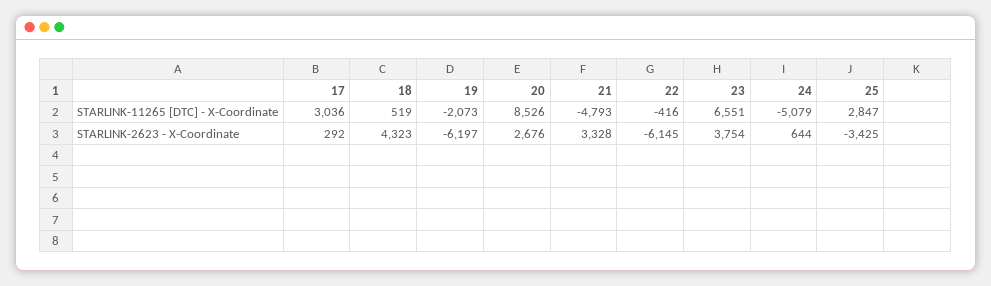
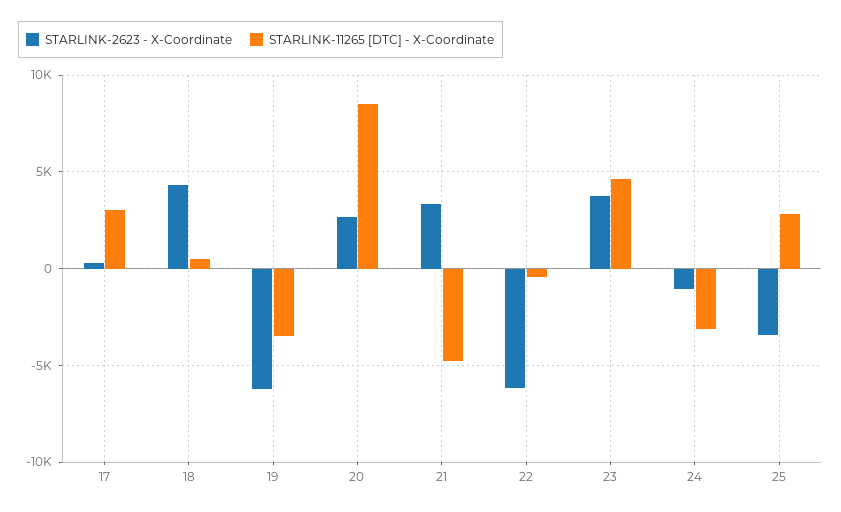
STARLINK-11265 [DTC] - X-Coordinate, 19: -2073 -> -3500
STARLINK-11265 [DTC] - X-Coordinate, 23: 6551 -> 4500
STARLINK-11265 [DTC] - X-Coordinate, 24: -5079 -> -3000
STARLINK-2623 - X-Coordinate, 24: 644 -> -1000

